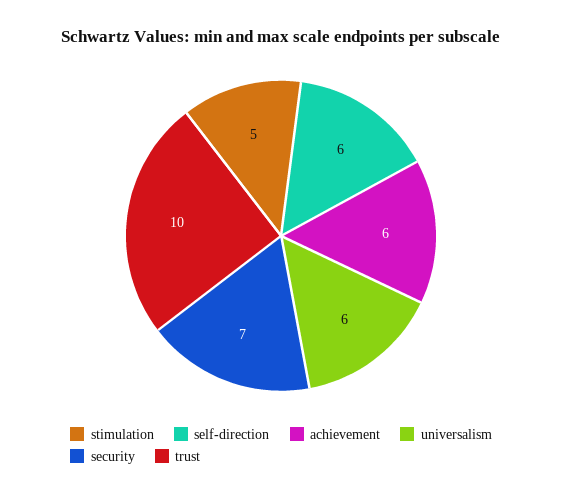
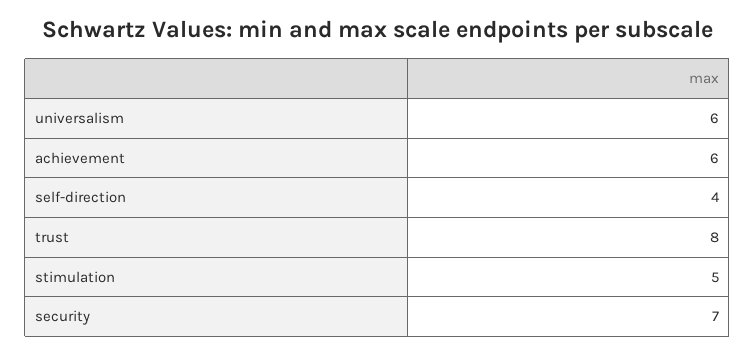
self-direction: 6 -> 4
trust: 10 -> 8

